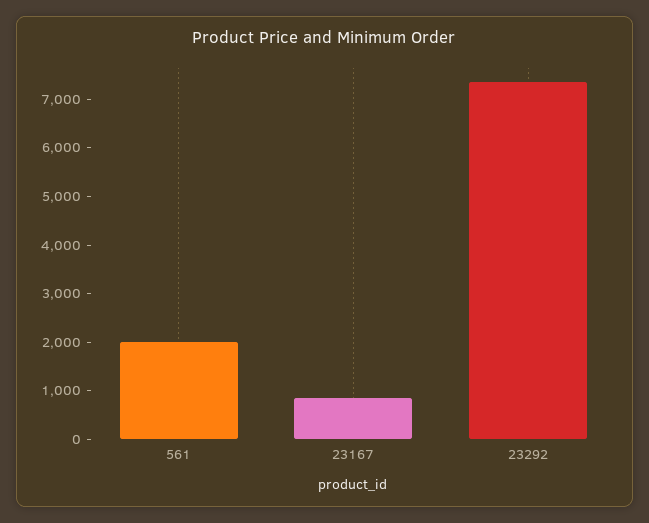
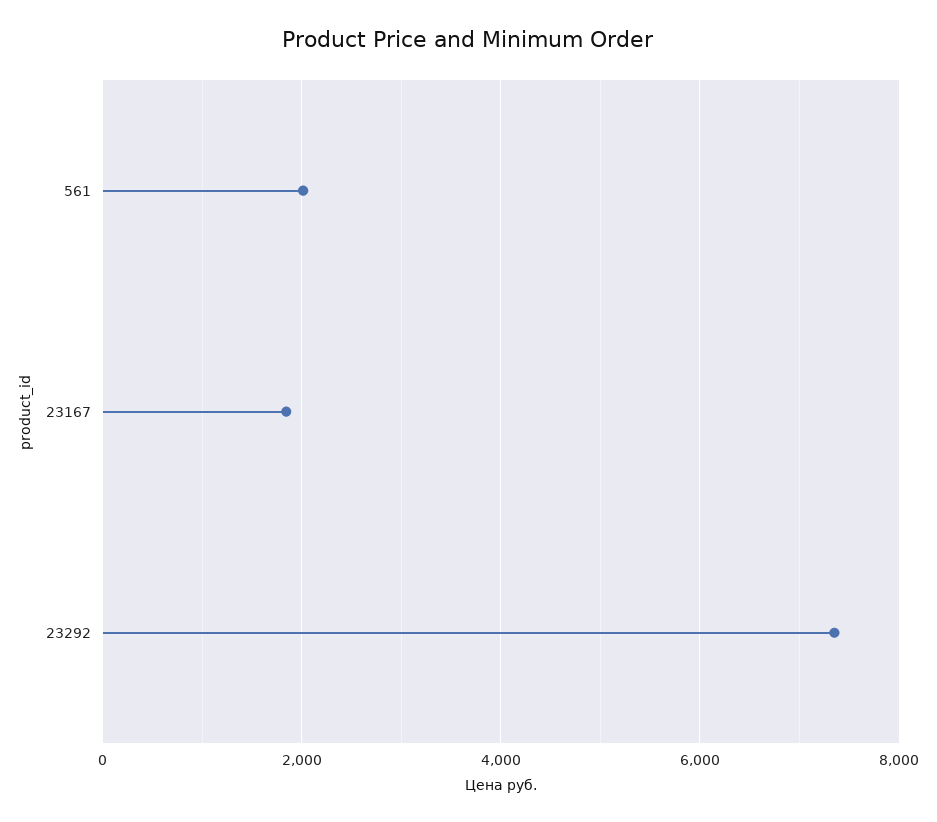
23167: 800 -> 1800

